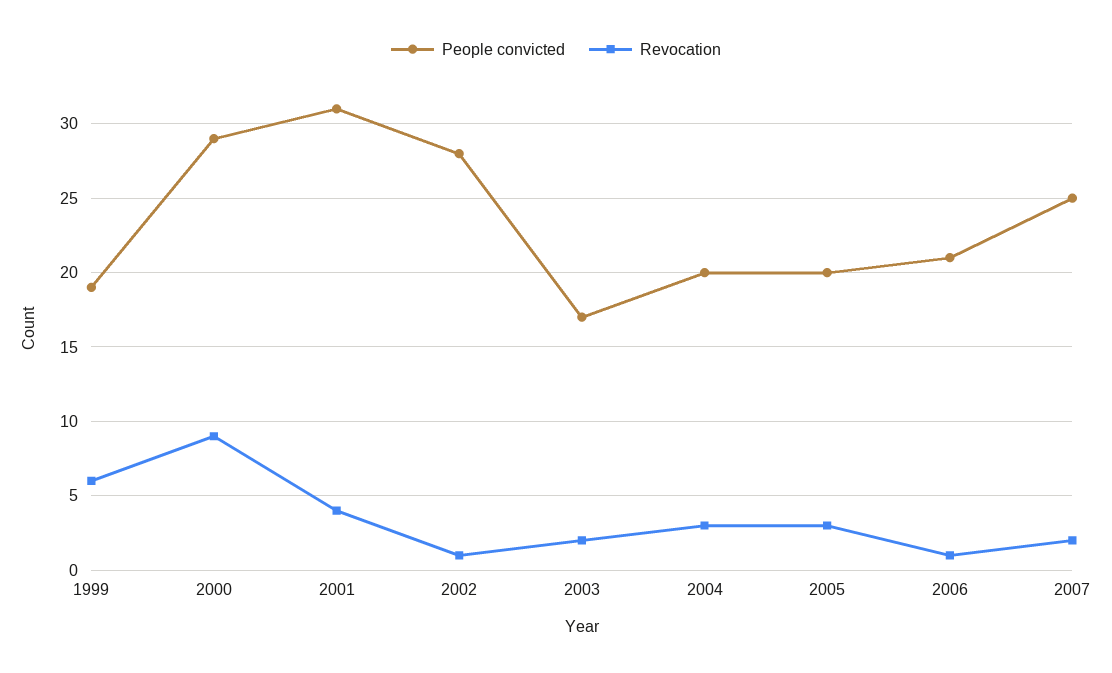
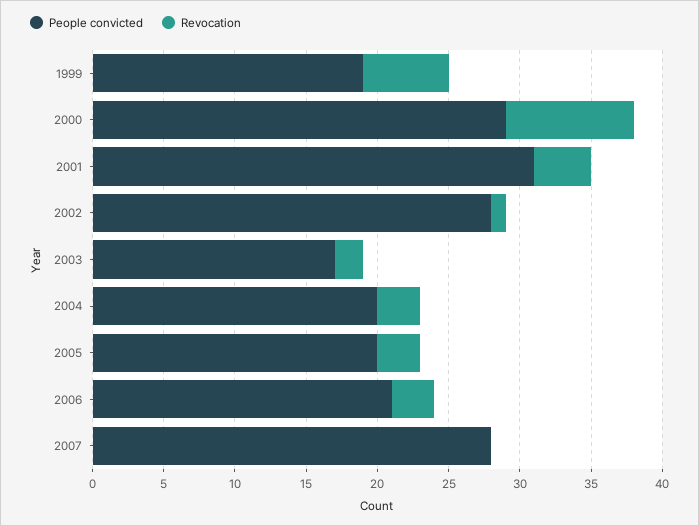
Revocation, 2006: 1 -> 3
People convicted, 2007: 25 -> 28
Revocation, 2007: 2 -> 0

